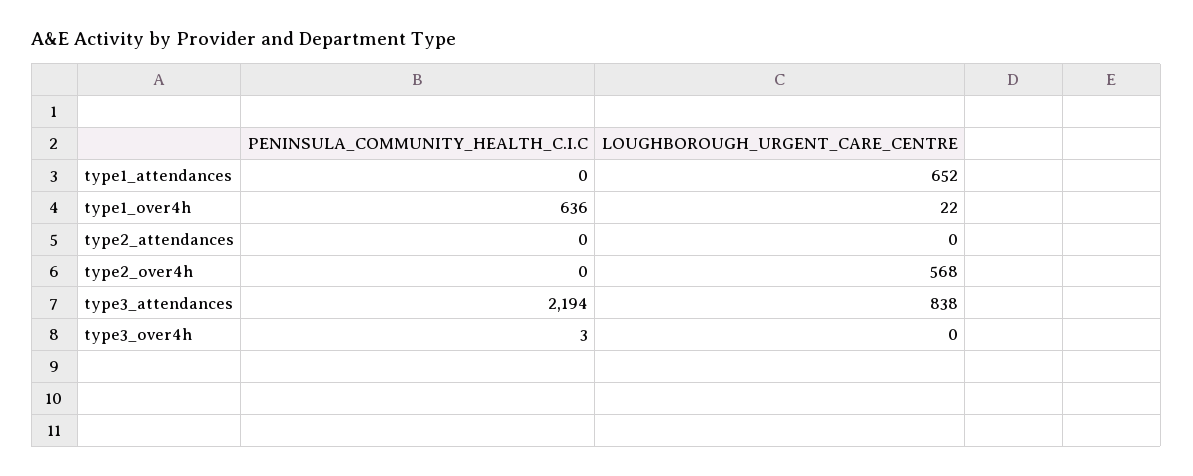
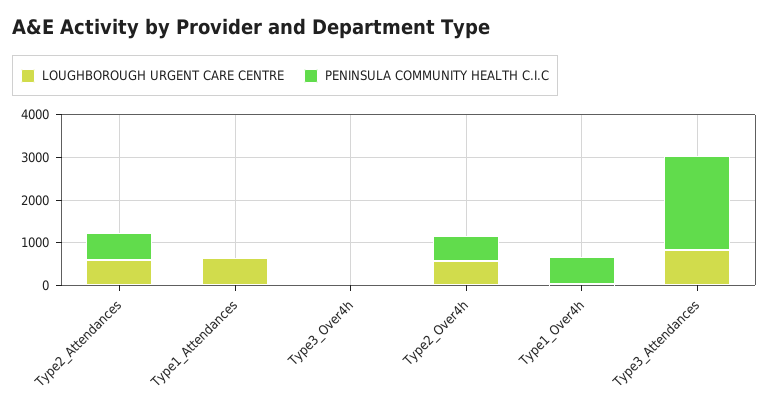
PENINSULA_COMMUNITY_HEALTH_C.I.C, type2_attendances: 0 -> 600
LOUGHBOROUGH_URGENT_CARE_CENTRE, type2_attendances: 0 -> 600
PENINSULA_COMMUNITY_HEALTH_C.I.C, type2_over4h: 0 -> 600

